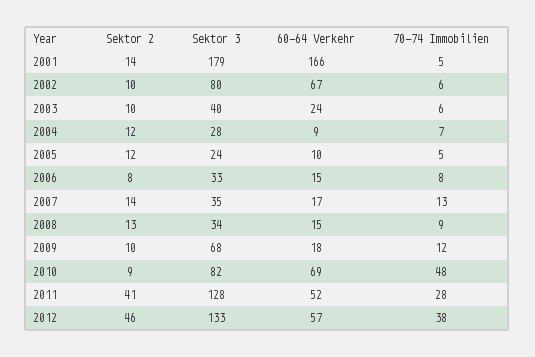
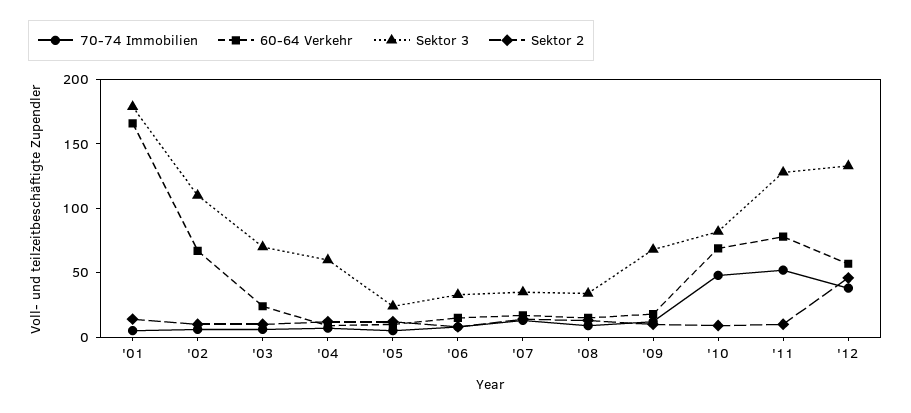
Sektor 3, 2002: 80 -> 110
Sektor 3, 2003: 40 -> 70
Sektor 3, 2004: 28 -> 60
Sektor 2, 2011: 41 -> 10
60-64 Verkehr, 2011: 52 -> 80
70-74 Immobilien, 2011: 28 -> 50

